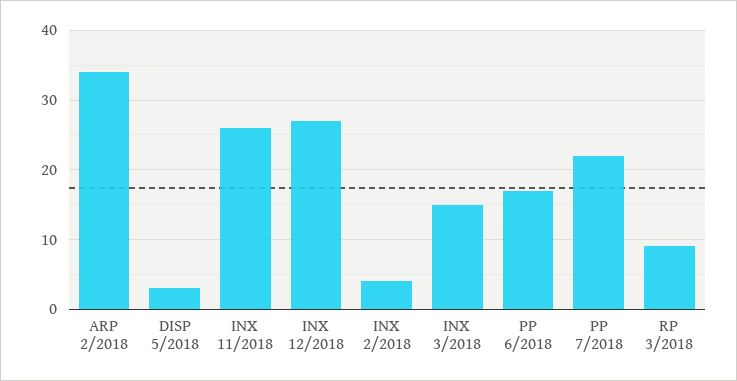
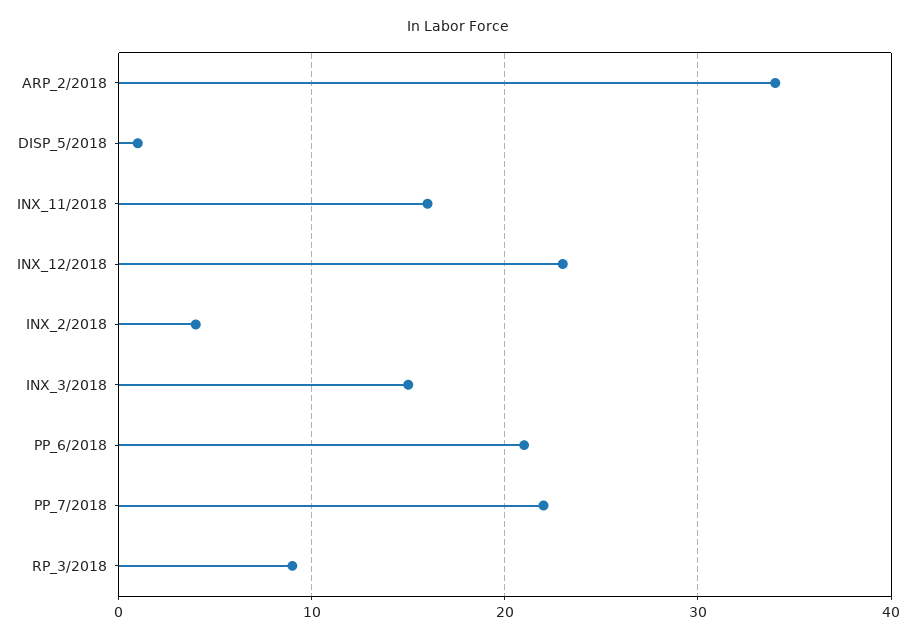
DISP 5/2018: 3 -> 1
INX 11/2018: 26 -> 16
INX 12/2018: 27 -> 23
PP 6/2018: 17 -> 21

